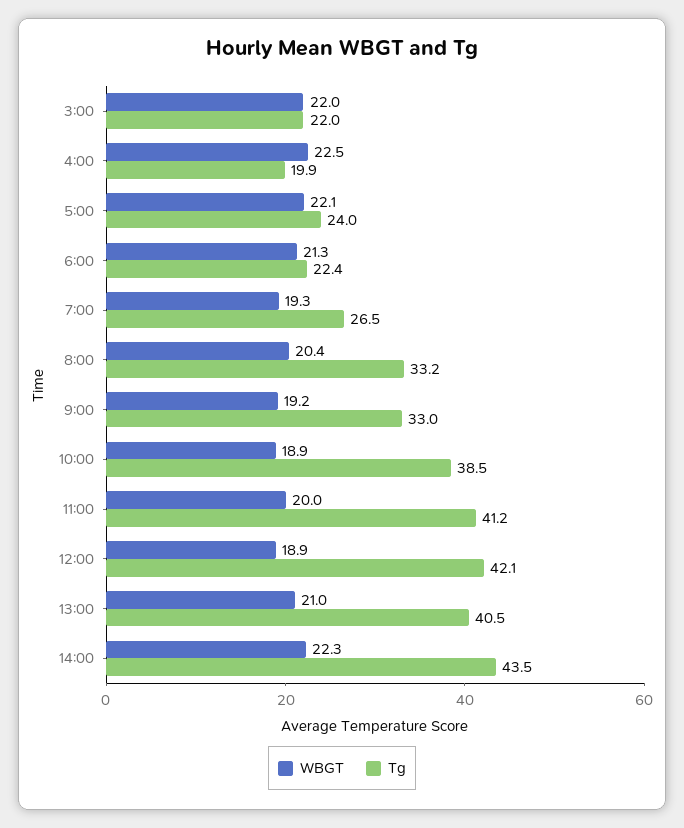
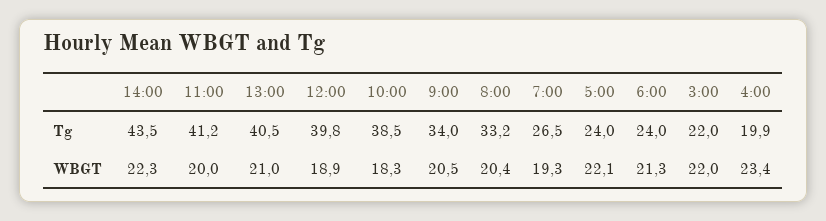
WBGT, 4:00: 22.5 -> 23.4
Tg, 6:00: 22.4 -> 24
WBGT, 9:00: 19.2 -> 20.5
Tg, 9:00: 33 -> 34
WBGT, 10:00: 18.9 -> 18.3
Tg, 12:00: 42.1 -> 39.8

